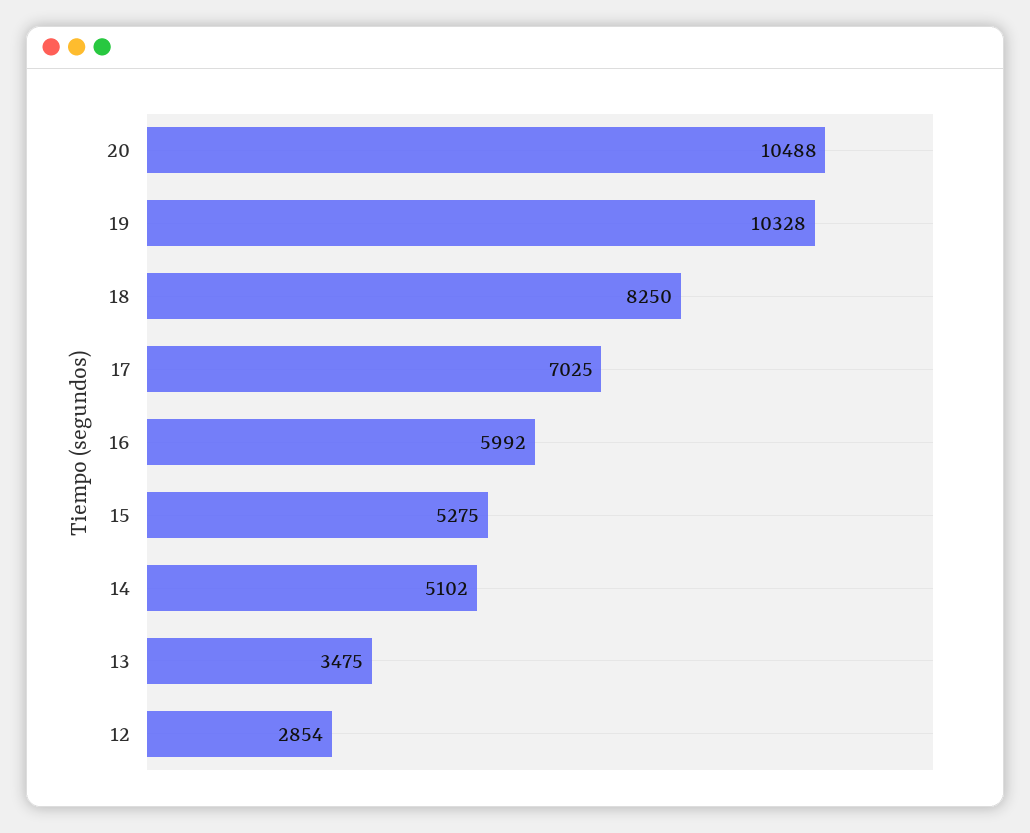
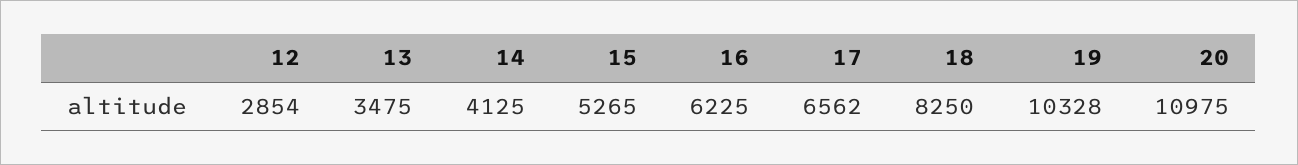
20: 10488 -> 10975
17: 7025 -> 6562
16: 5992 -> 6225
15: 5275 -> 5265
14: 5102 -> 4125

